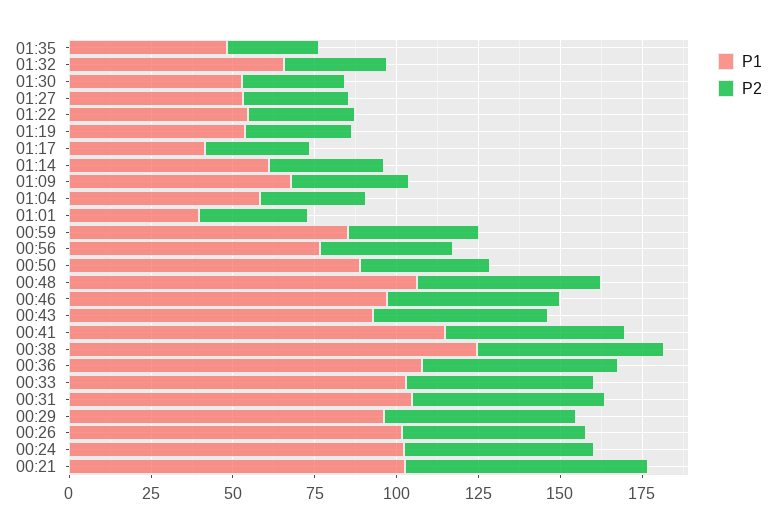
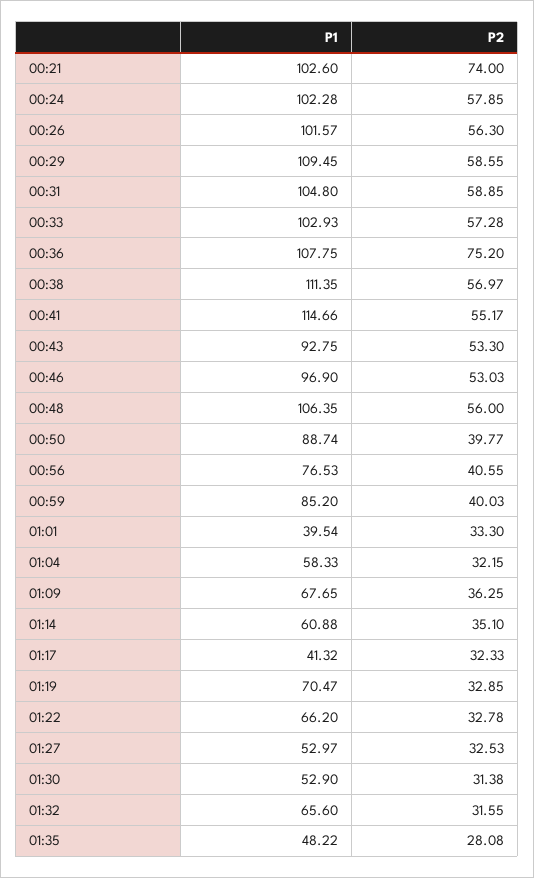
P1, 01:22: 55 -> 66.2
P1, 01:19: 55 -> 70.47
P1, 00:38: 125 -> 111.35
P2, 00:36: 60 -> 75.2
P1, 00:29: 95 -> 109.45

